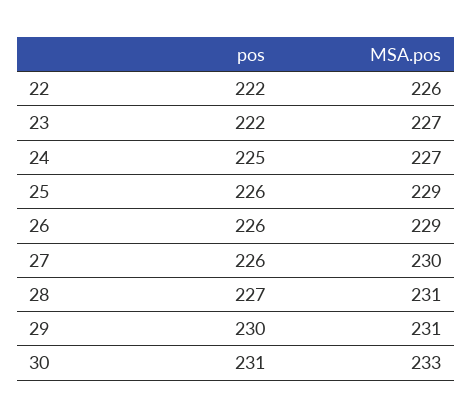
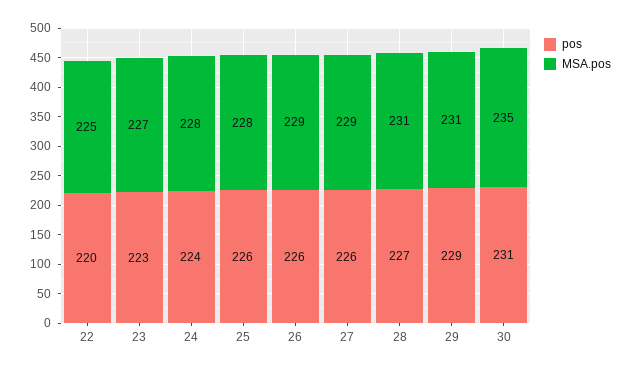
pos, 22: 222 -> 220
MSA.pos, 22: 226 -> 225
pos, 23: 222 -> 223
pos, 24: 225 -> 224
MSA.pos, 24: 227 -> 228
MSA.pos, 25: 229 -> 228
MSA.pos, 27: 230 -> 229
pos, 29: 230 -> 229
MSA.pos, 30: 233 -> 235

